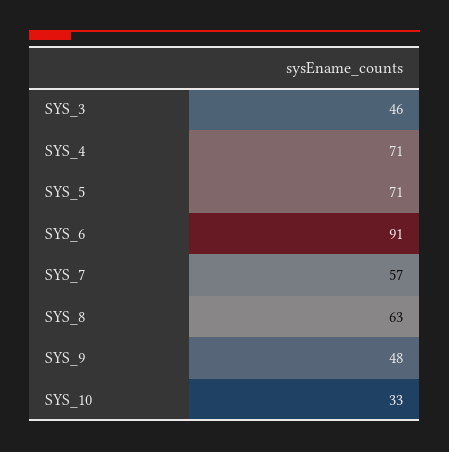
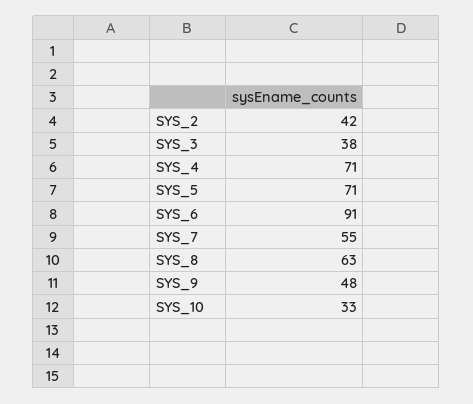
SYS_3: 46 -> 38
SYS_7: 57 -> 55
SYS_2: none -> 42

